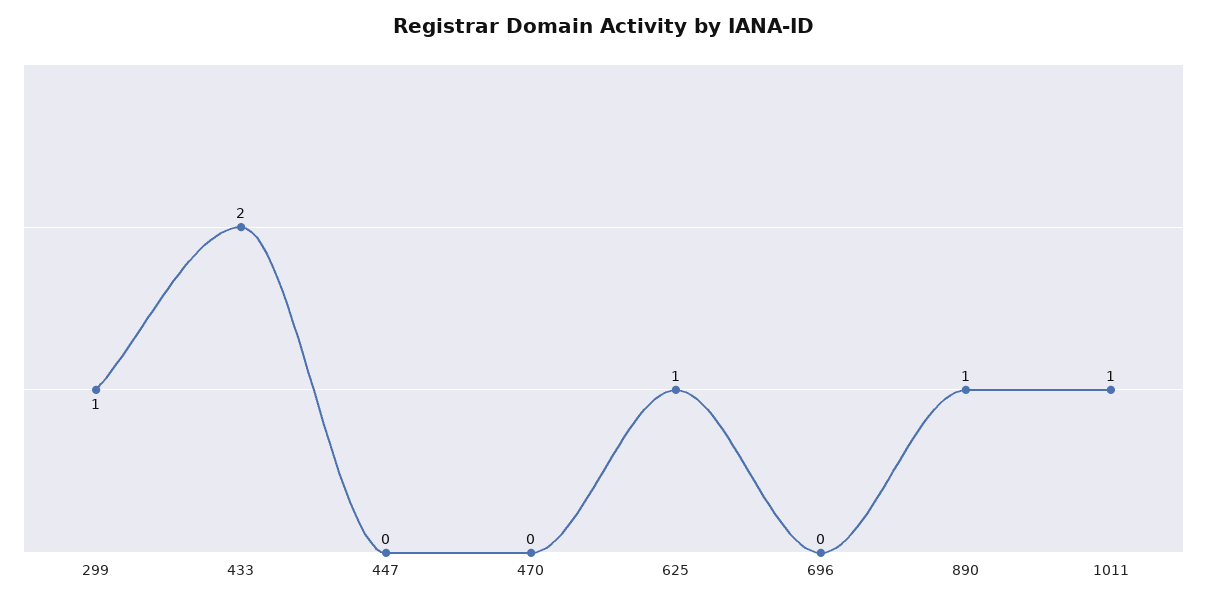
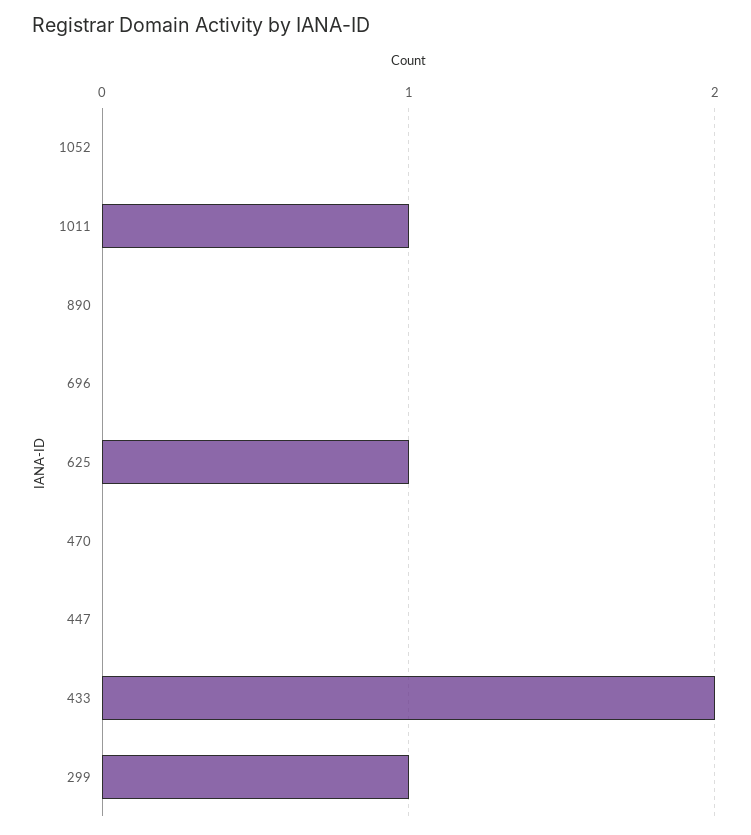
890: 1 -> 0
1052: none -> 0

